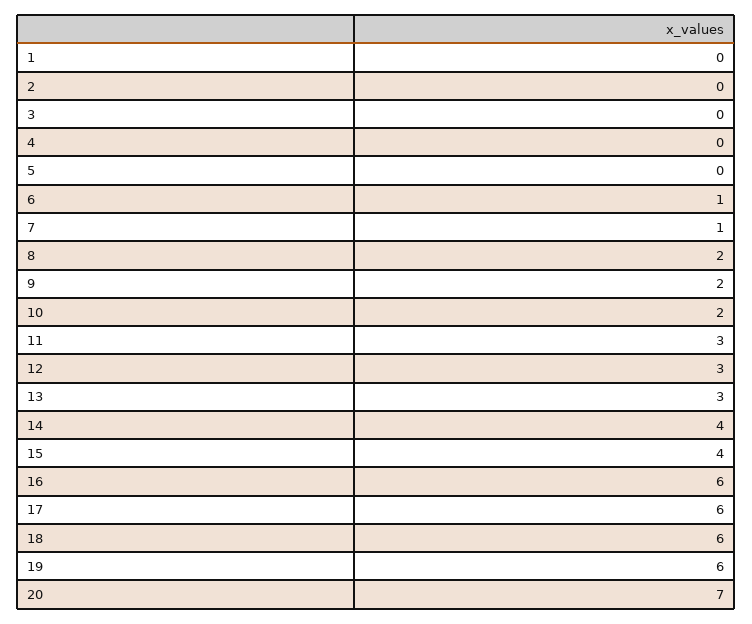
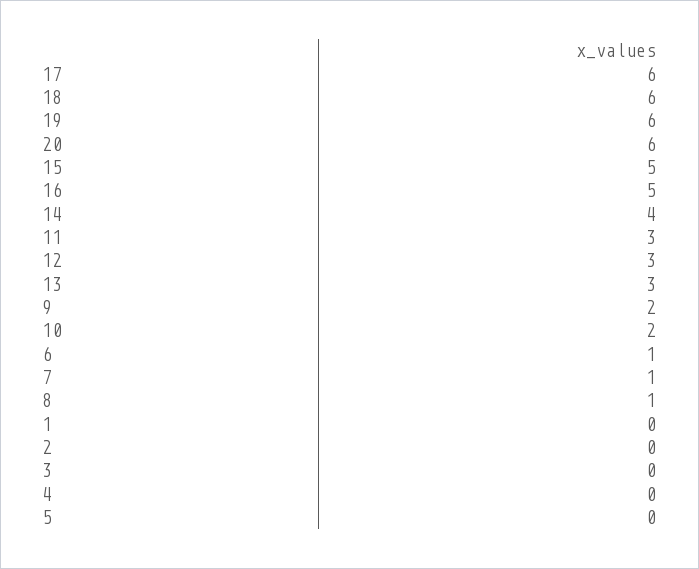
8: 2 -> 1
15: 4 -> 5
16: 6 -> 5
20: 7 -> 6

